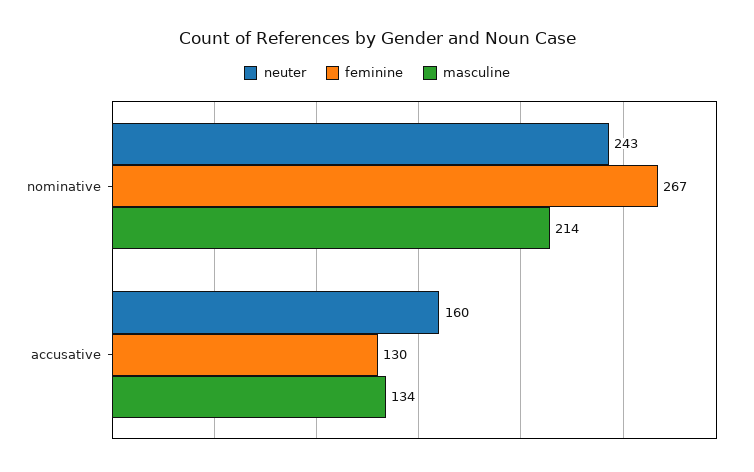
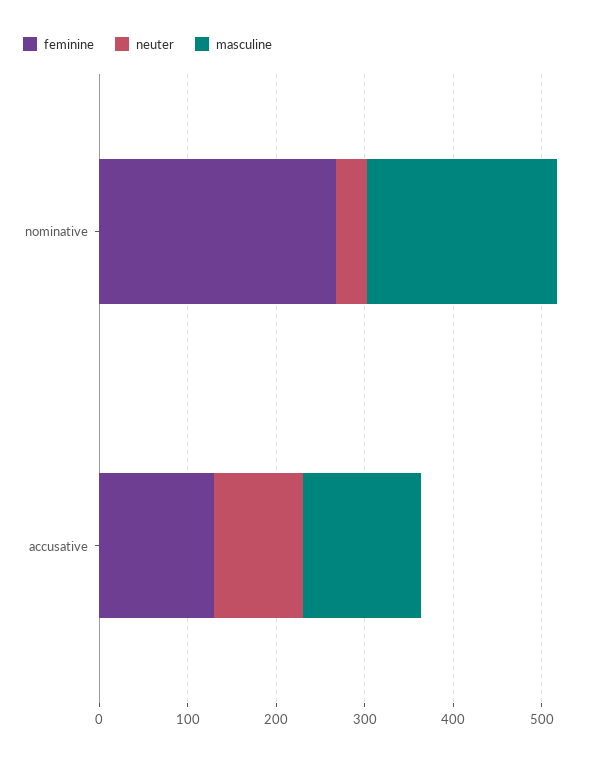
neuter, nominative: 243 -> 40
neuter, accusative: 160 -> 100

